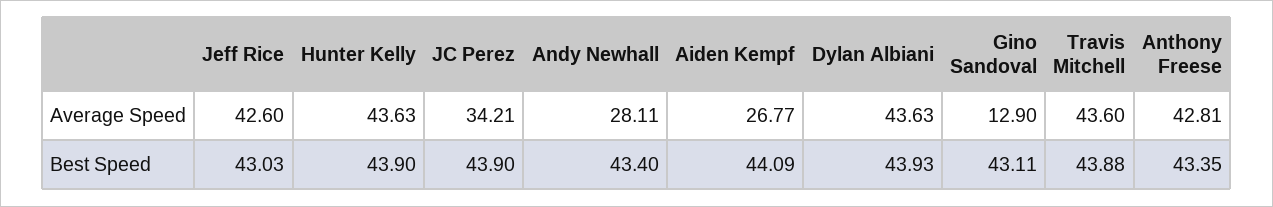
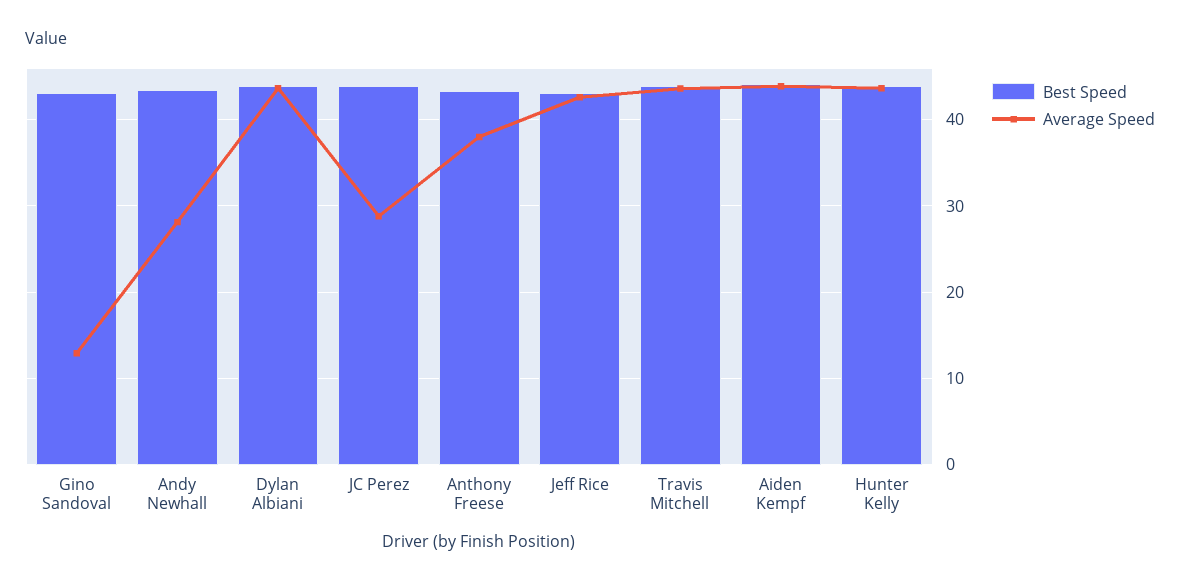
Average Speed, JC Perez: 34.21 -> 29
Average Speed, Aiden Kempf: 26.77 -> 44
Average Speed, Anthony Freese: 42.81 -> 38

